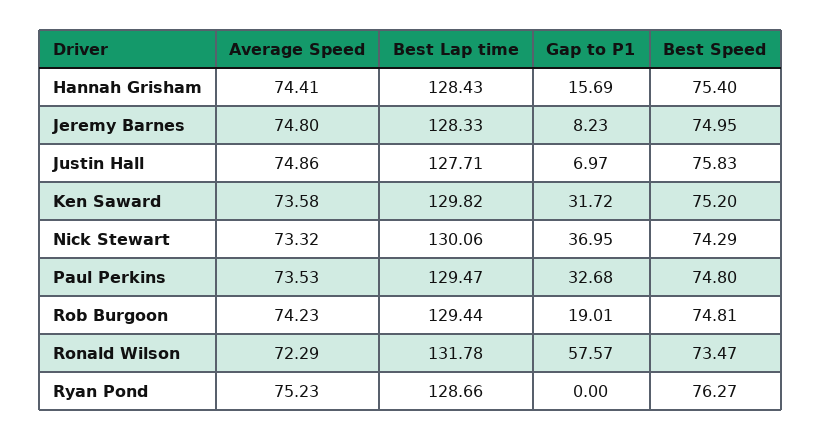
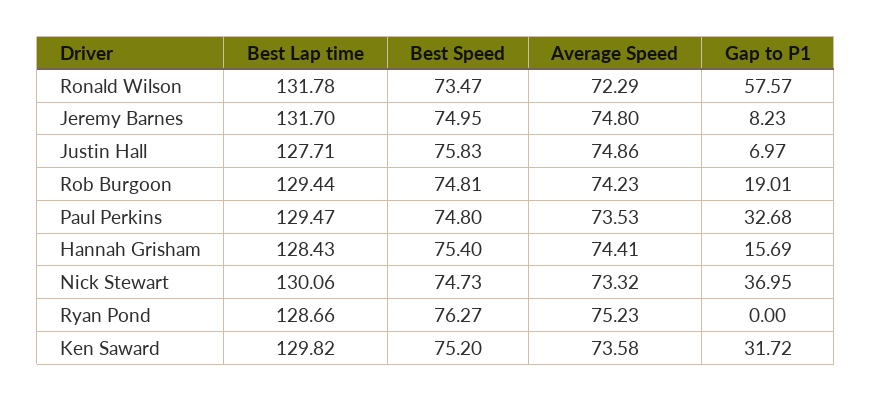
Best Lap time, Jeremy Barnes: 128.33 -> 131.7
Best Speed, Nick Stewart: 74.29 -> 74.73

